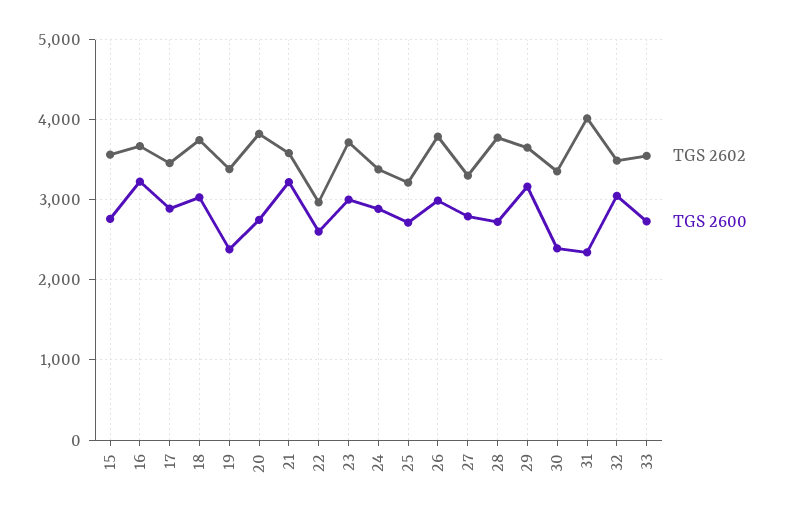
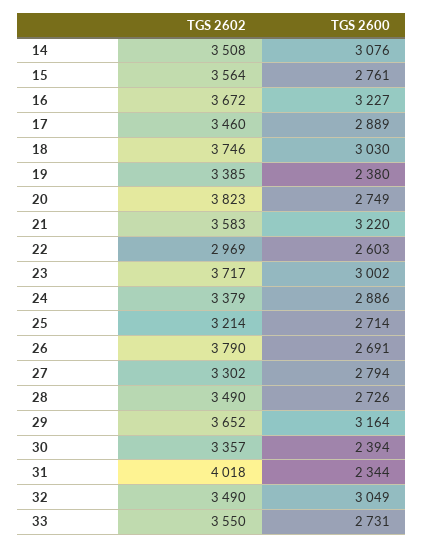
TGS 2600, 26: 3000 -> 2691
TGS 2602, 28: 3800 -> 3490
TGS 2602, 14: none -> 3508
TGS 2600, 14: none -> 3076

